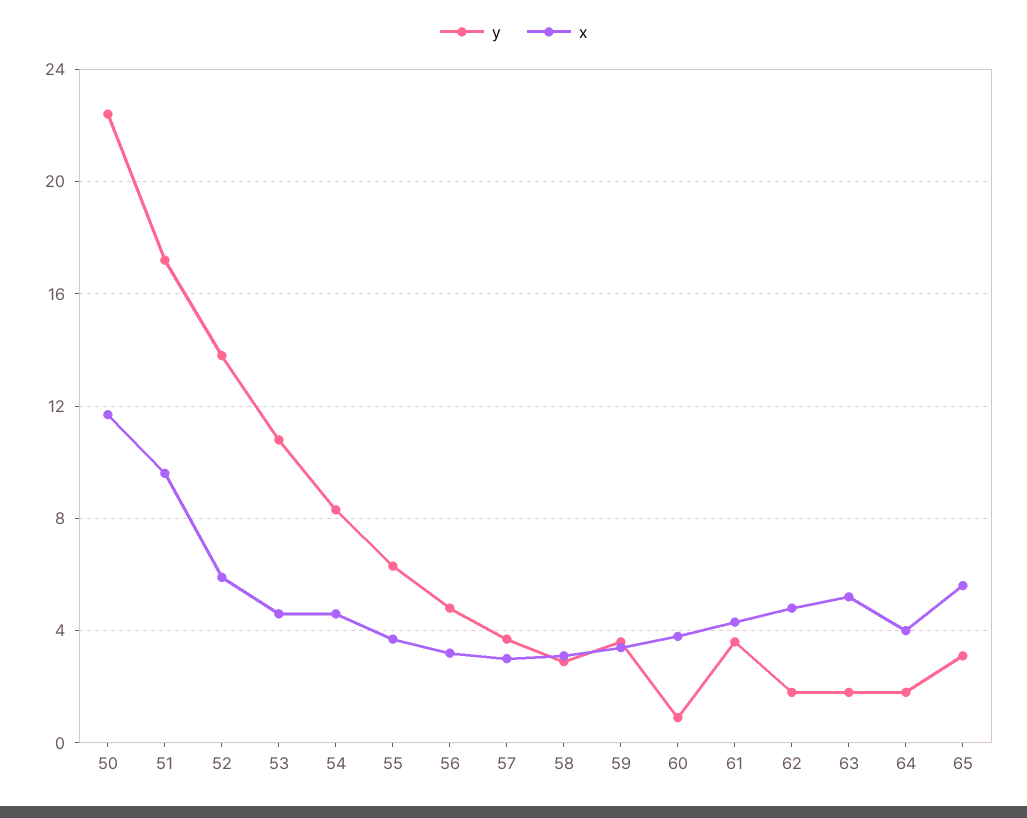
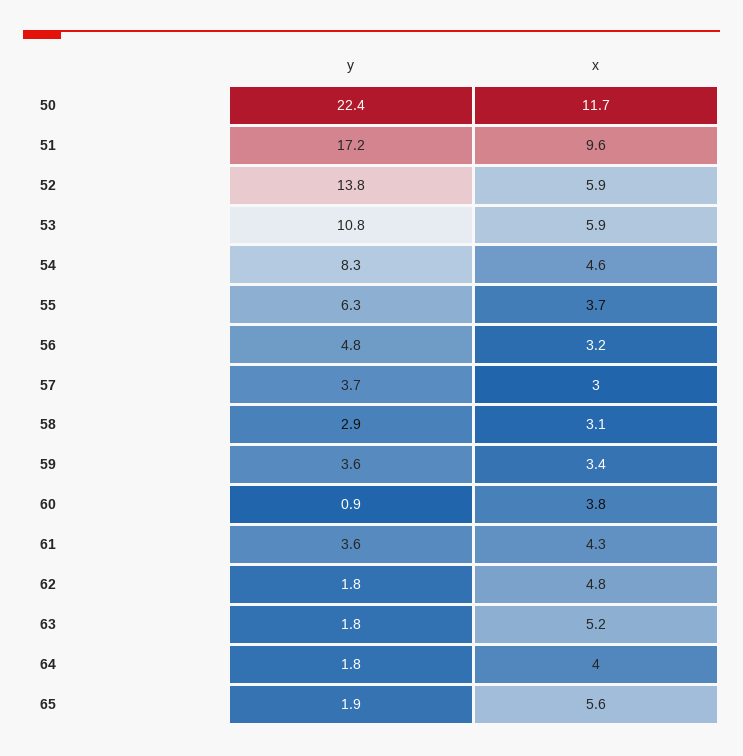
x, 53: 4.5 -> 5.9
y, 65: 3 -> 1.9

